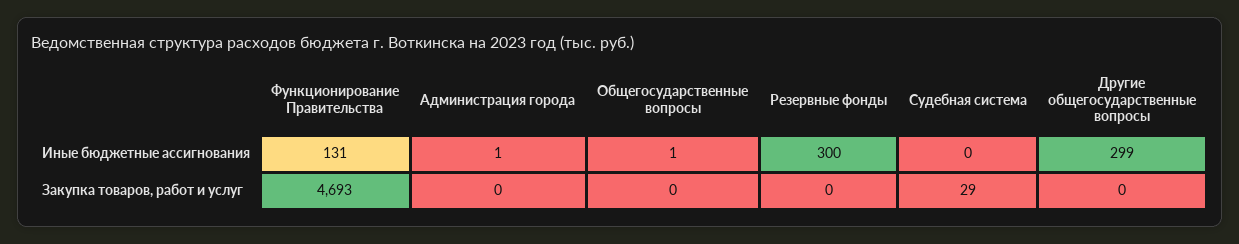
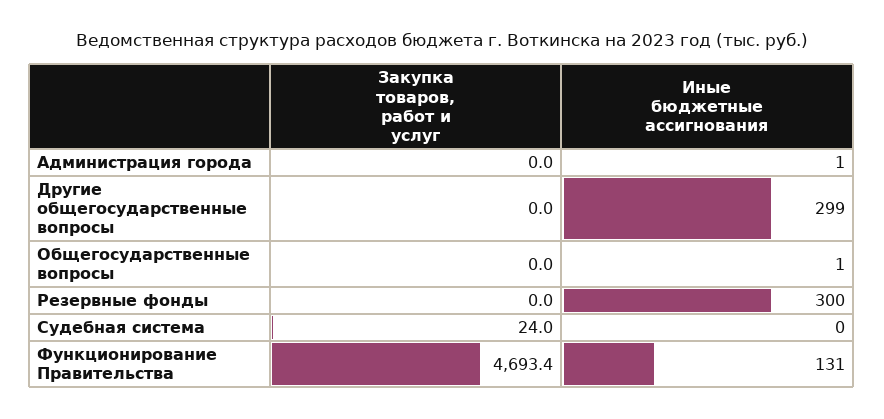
Судебная система, Закупка товаров, работ и услуг: 29 -> 24

